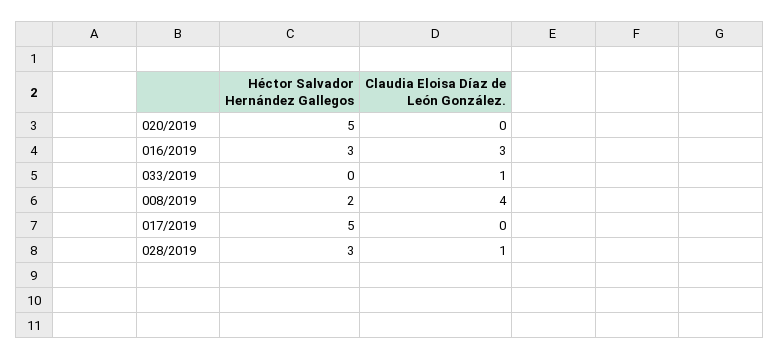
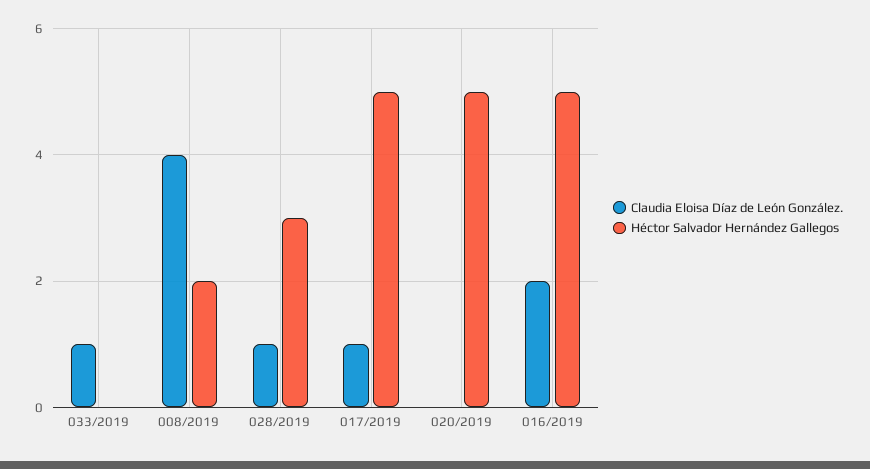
Héctor Salvador Hernández Gallegos, 016/2019: 3 -> 5
Claudia Eloisa Díaz de León González., 016/2019: 3 -> 2
Claudia Eloisa Díaz de León González., 017/2019: 0 -> 1

